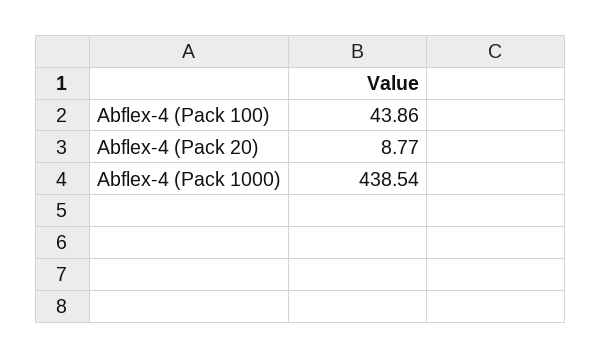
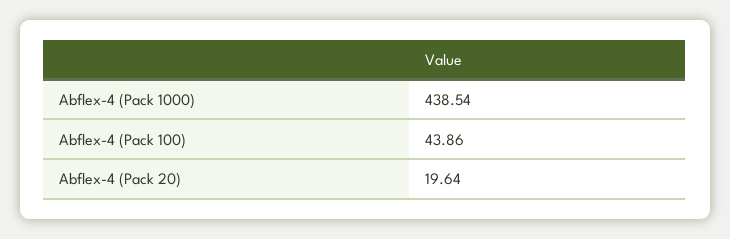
Abflex-4 (Pack 20): 8.77 -> 19.64

